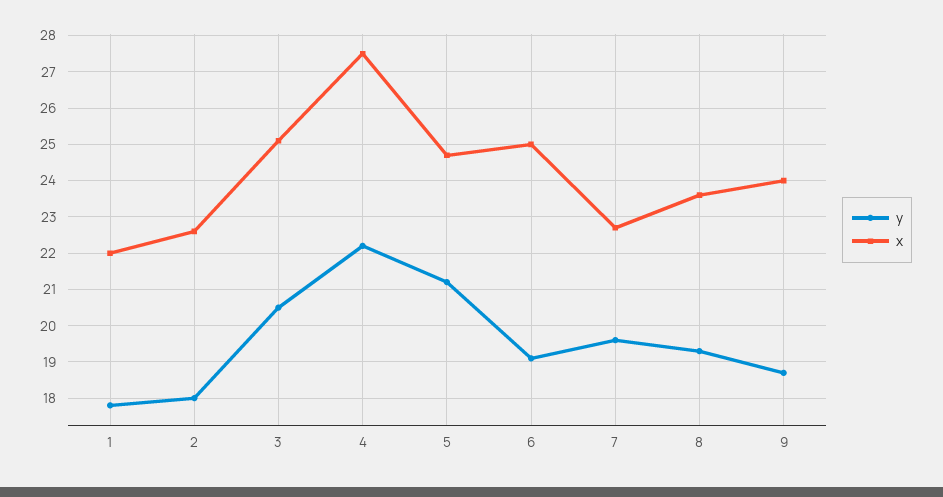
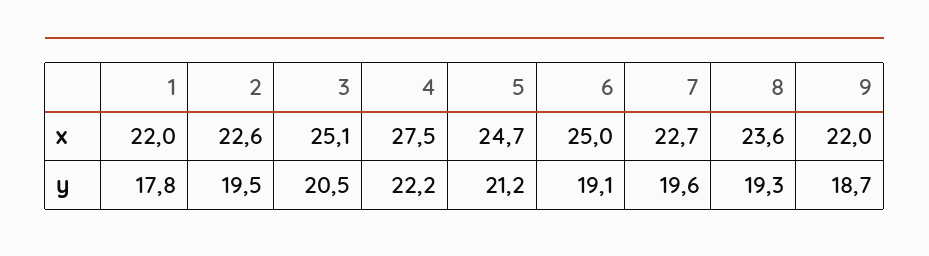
y, 2: 18 -> 19.5
x, 9: 24 -> 22

